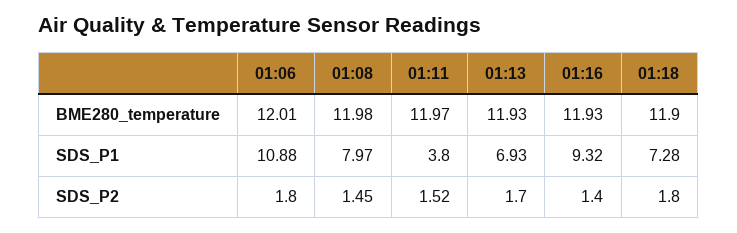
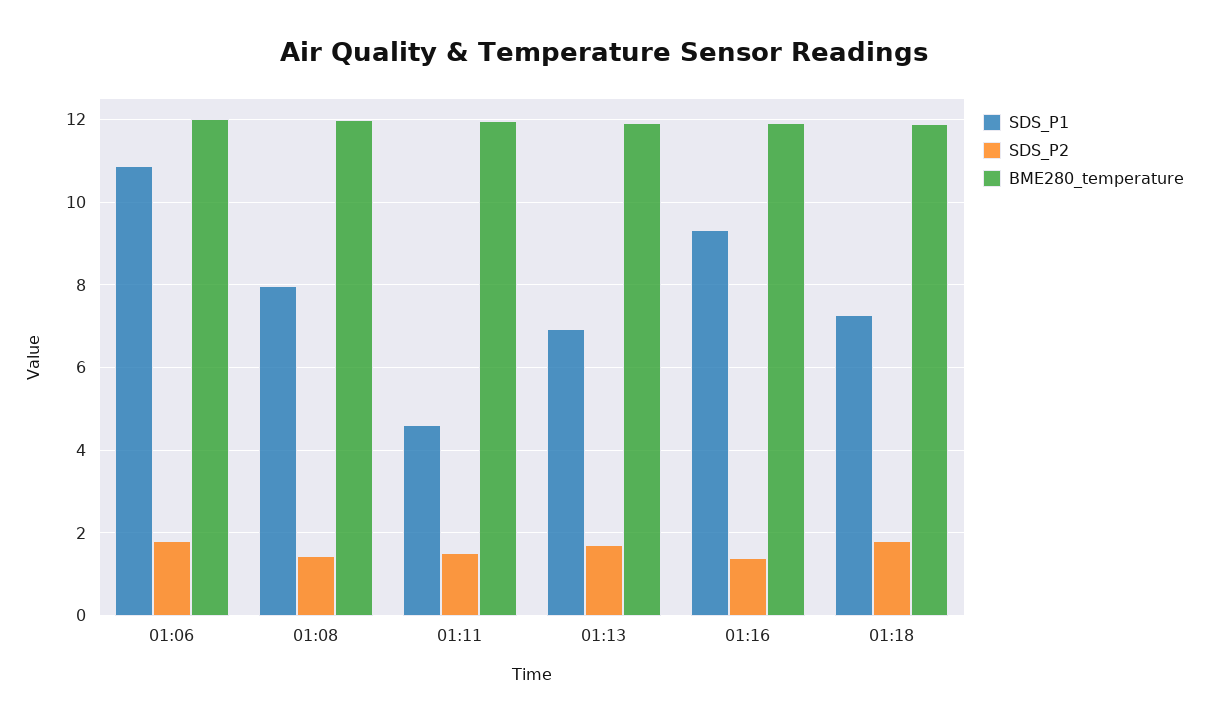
SDS_P1, 01:11: 3.8 -> 4.6

